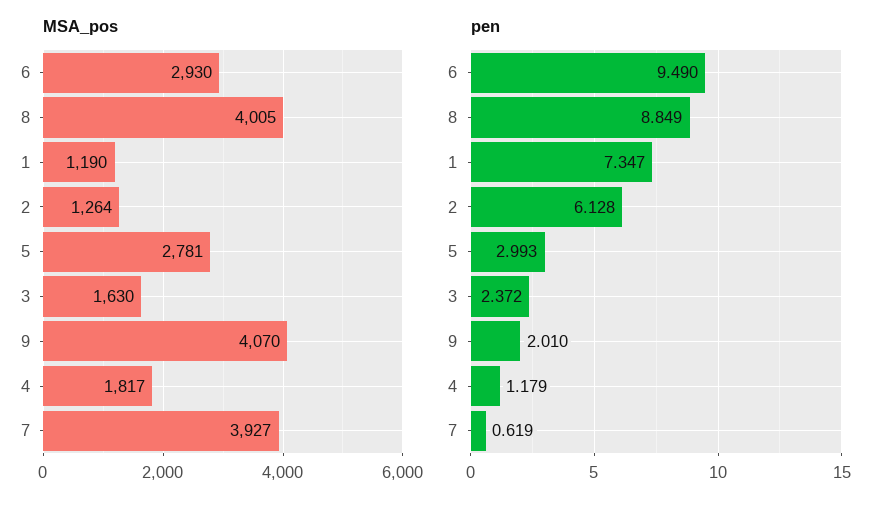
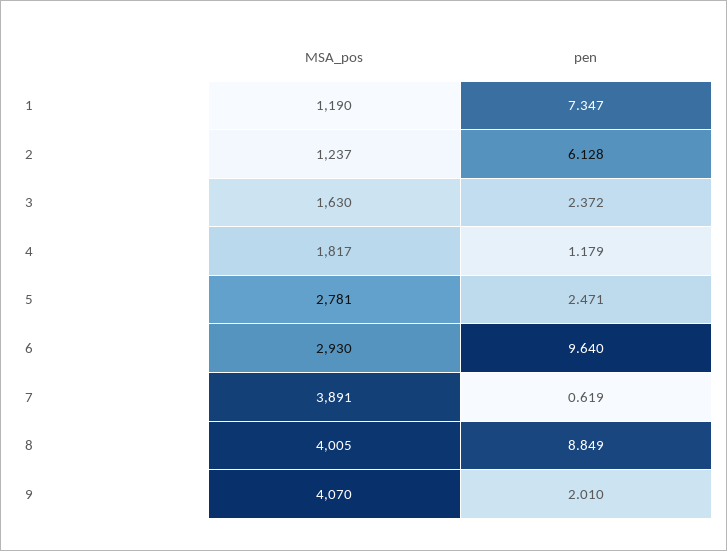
MSA_pos, 2: 1264 -> 1237
MSA_pos, 7: 3927 -> 3891
pen, 6: 9.49 -> 9.64
pen, 5: 2.993 -> 2.471

